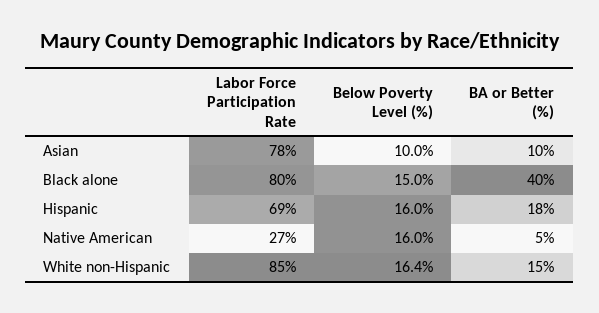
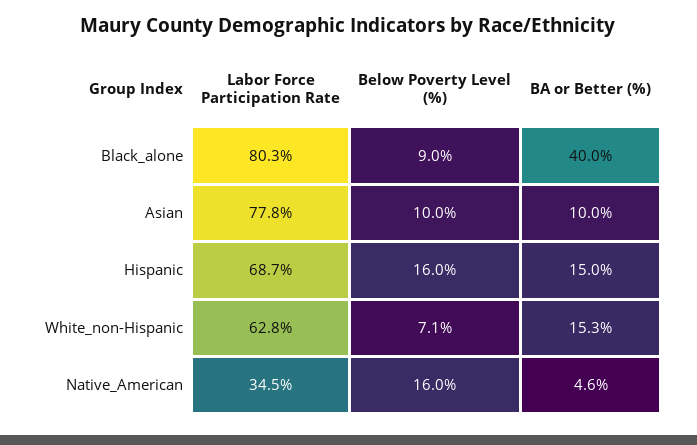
Below Poverty Level (%), Black alone: 15 -> 9
BA or Better (%), Hispanic: 18 -> 15
Labor Force Participation Rate, Native American: 27 -> 34.5
Labor Force Participation Rate, White non-Hispanic: 85 -> 62.8
Below Poverty Level (%), White non-Hispanic: 16.4 -> 7.1

